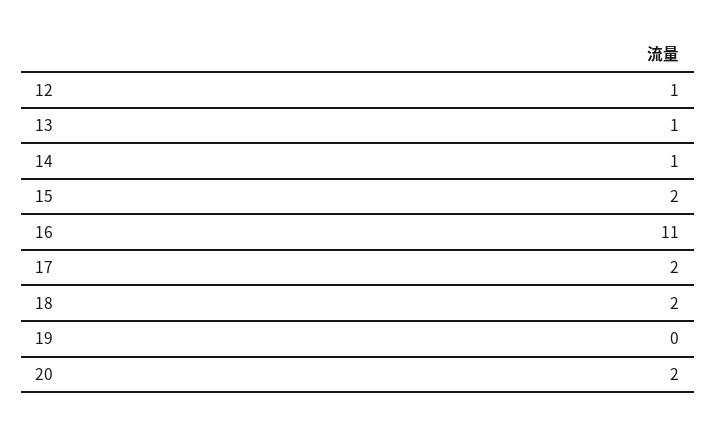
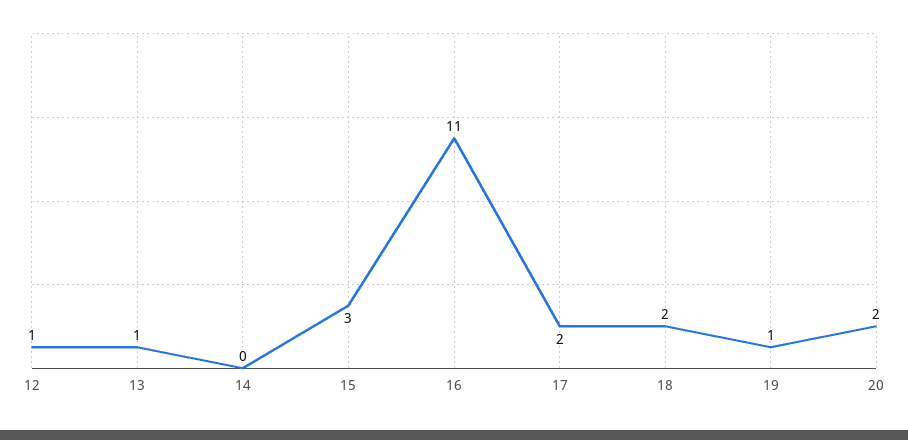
14: 1 -> 0
15: 2 -> 3
19: 0 -> 1

